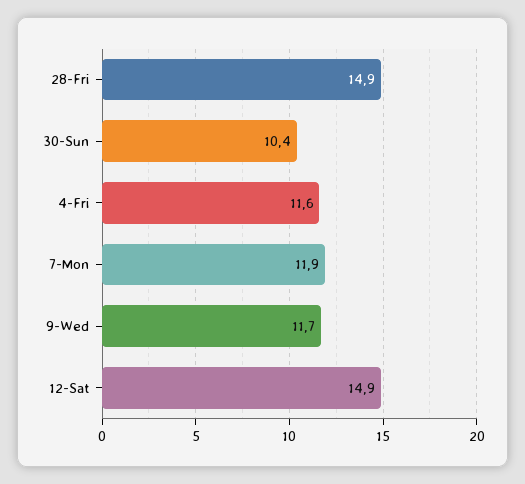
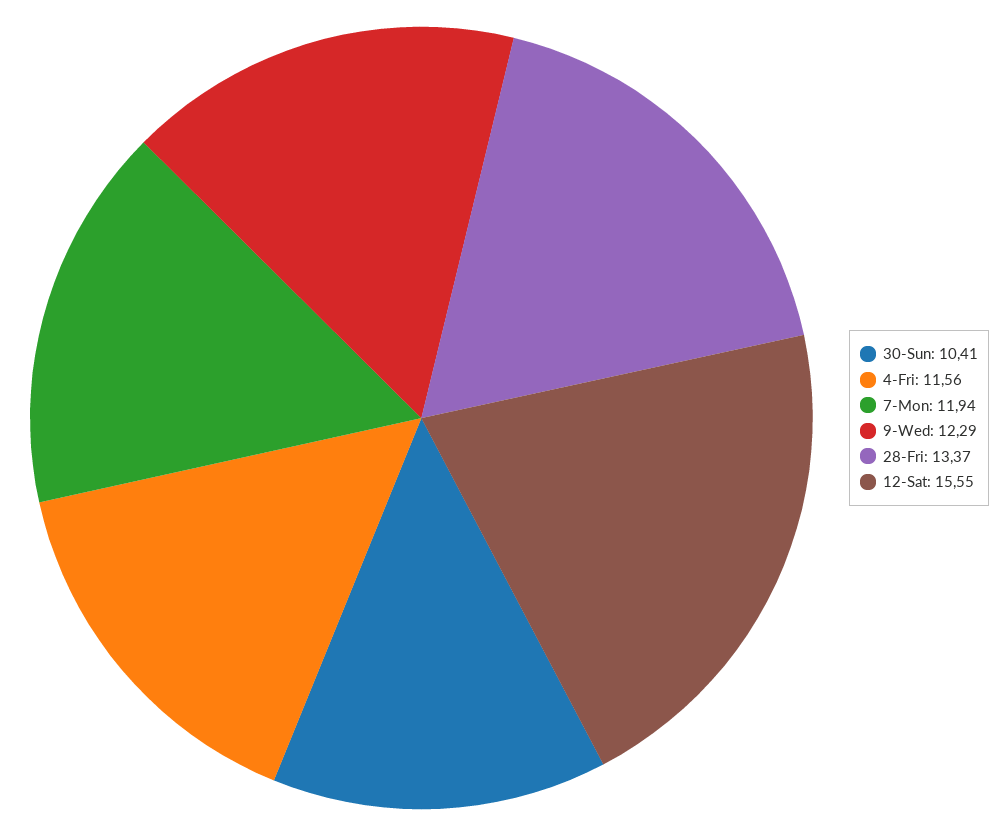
28-Fri: 14.9 -> 13.37
9-Wed: 11.7 -> 12.29
12-Sat: 14.9 -> 15.55

